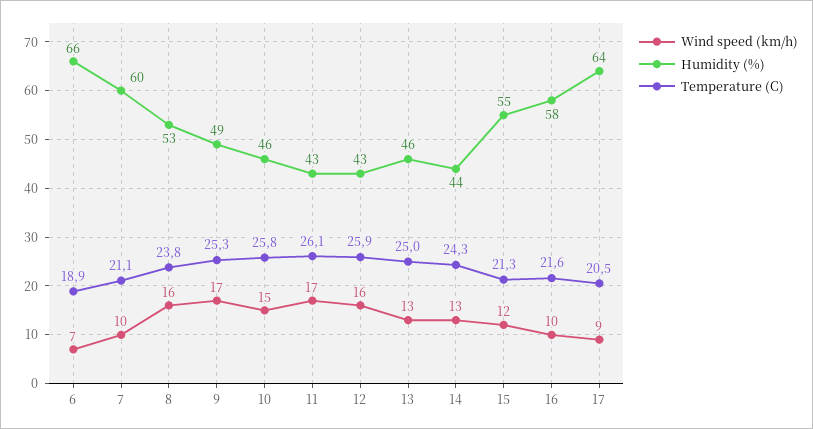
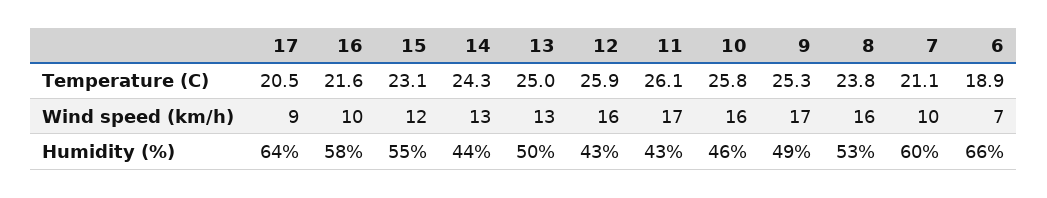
Wind speed (km/h), 10: 15 -> 16
Humidity (%), 13: 46 -> 50
Temperature (C), 15: 21.3 -> 23.1

